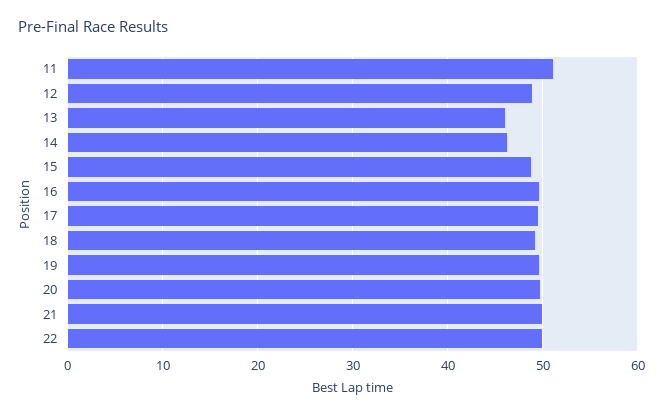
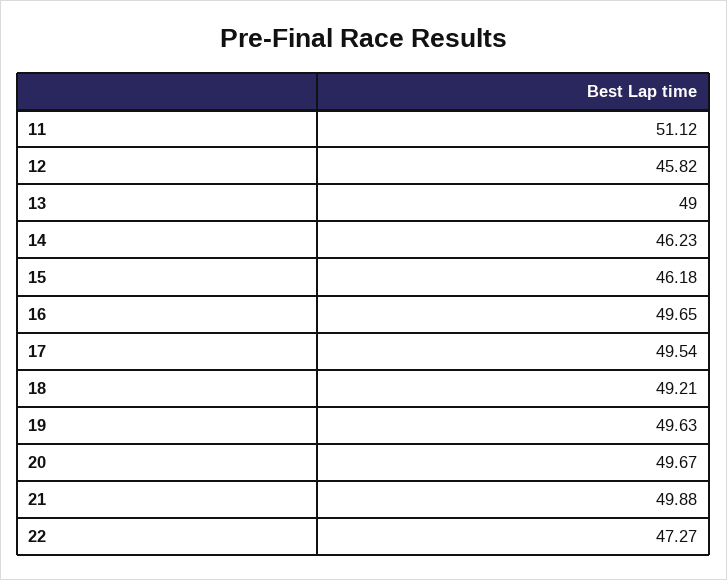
12: 49 -> 45.82
13: 46 -> 49
15: 49 -> 46.18
22: 50 -> 47.27

